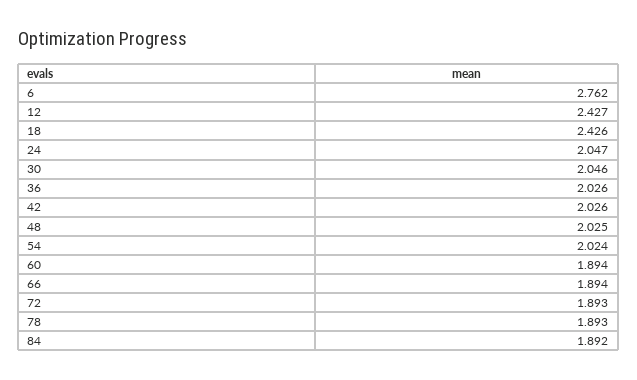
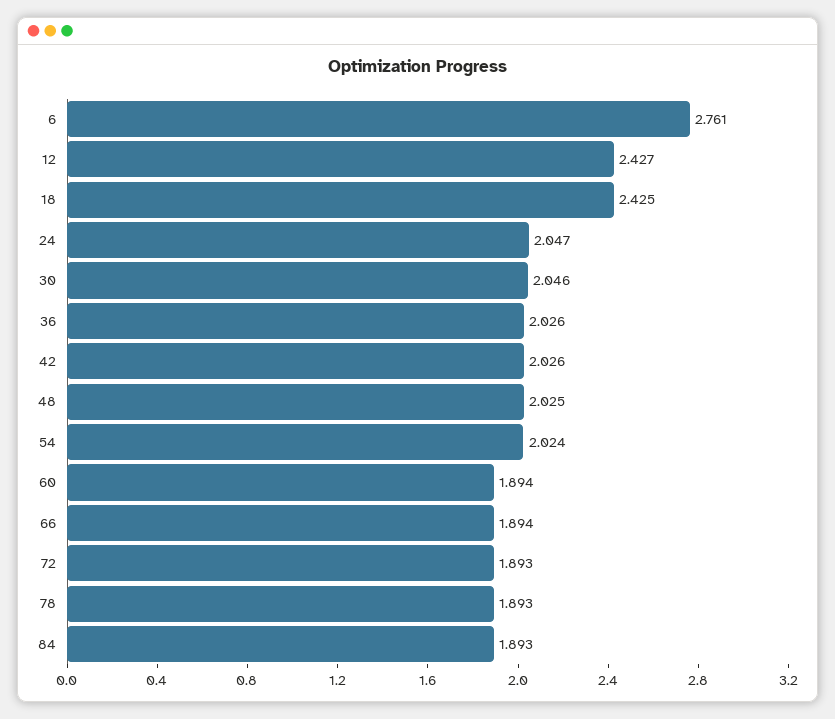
6: 2.762 -> 2.761
18: 2.426 -> 2.425
84: 1.892 -> 1.893

